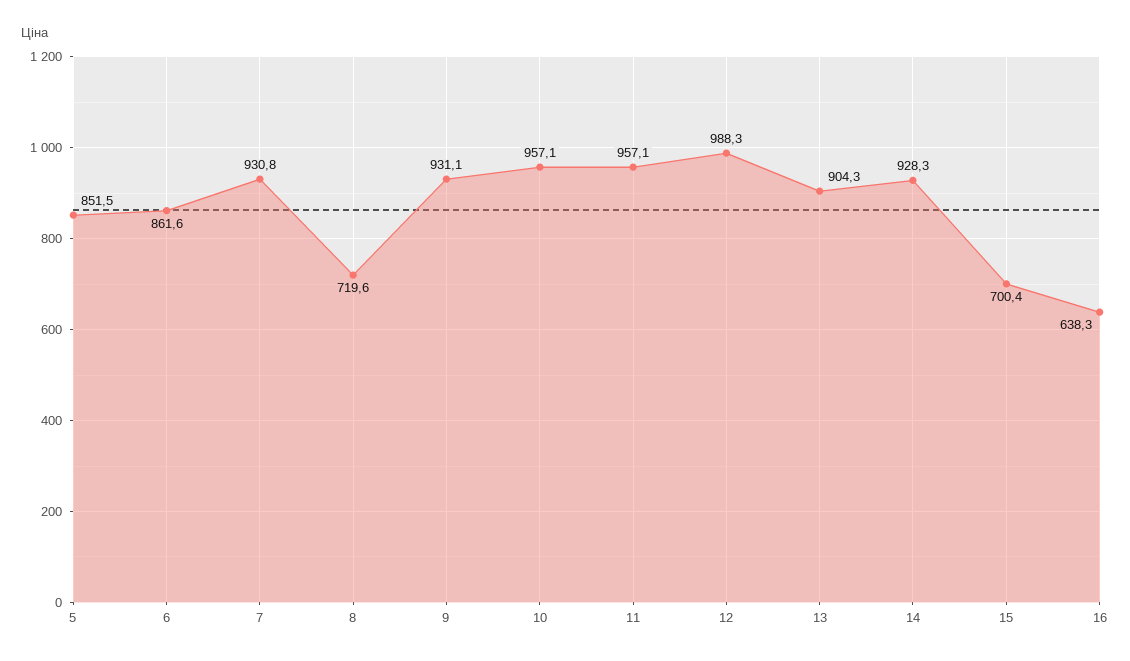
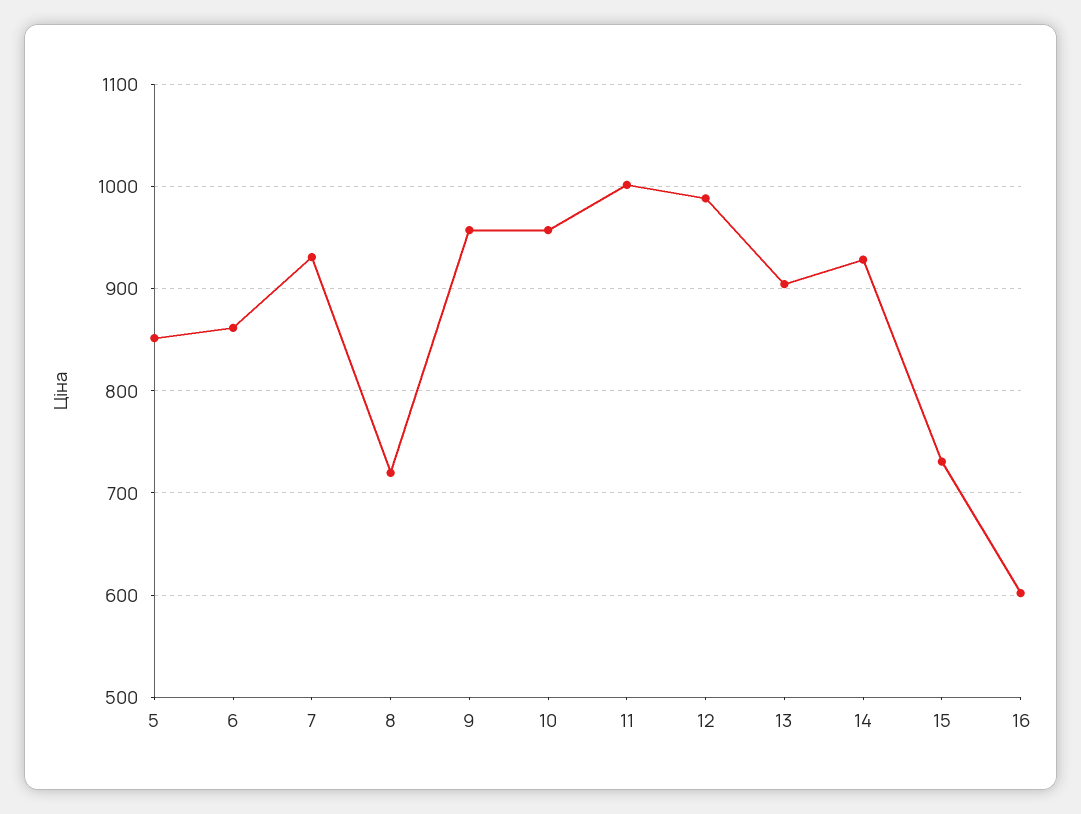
9: 931.1 -> 960
11: 957.1 -> 1000
15: 700.4 -> 730
16: 638.3 -> 600

